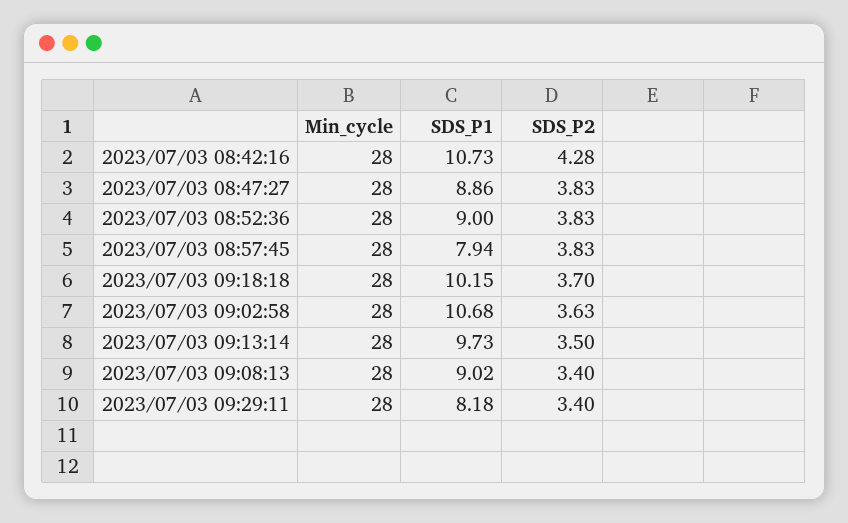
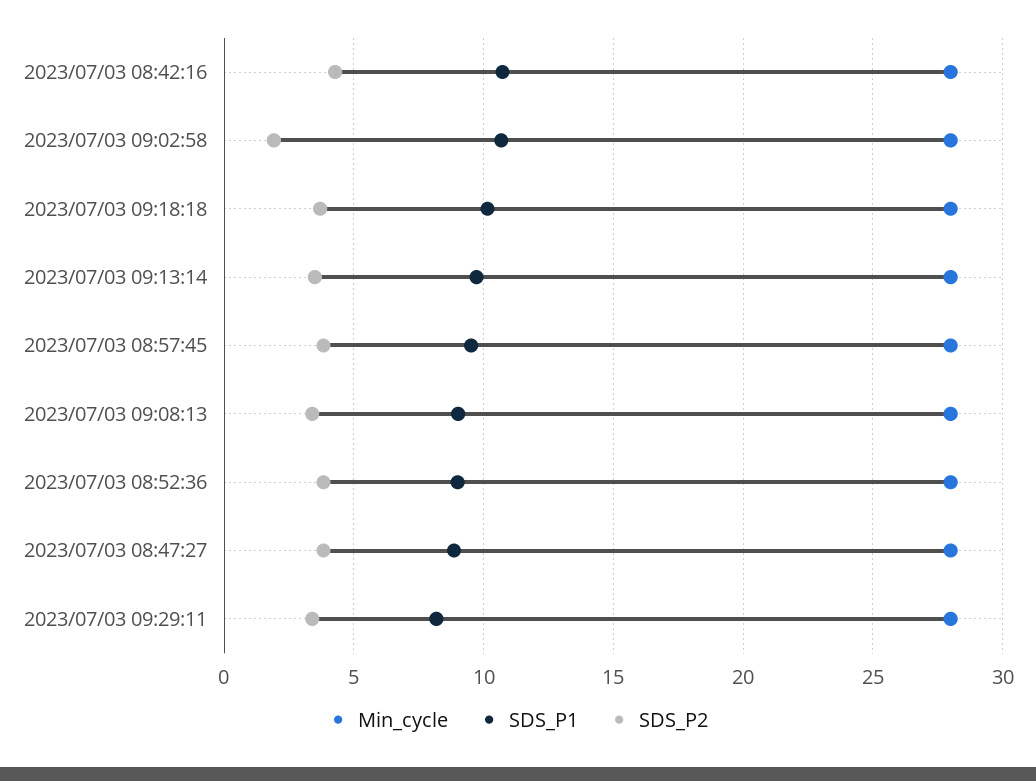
SDS_P1, 2023/07/03 08:57:45: 7.94 -> 9.5
SDS_P2, 2023/07/03 09:02:58: 3.63 -> 2

